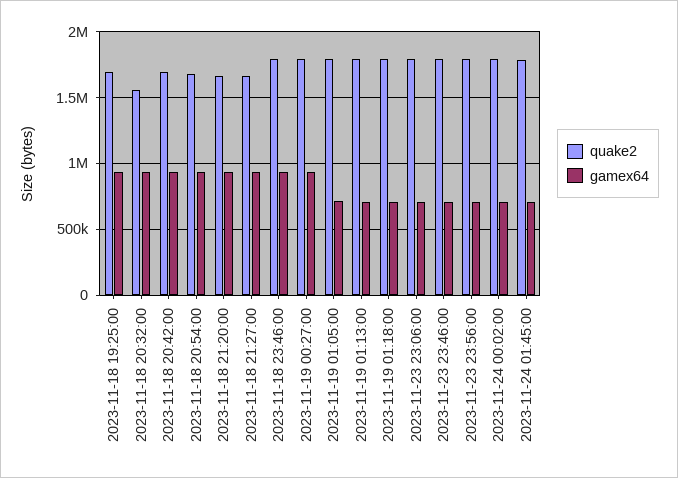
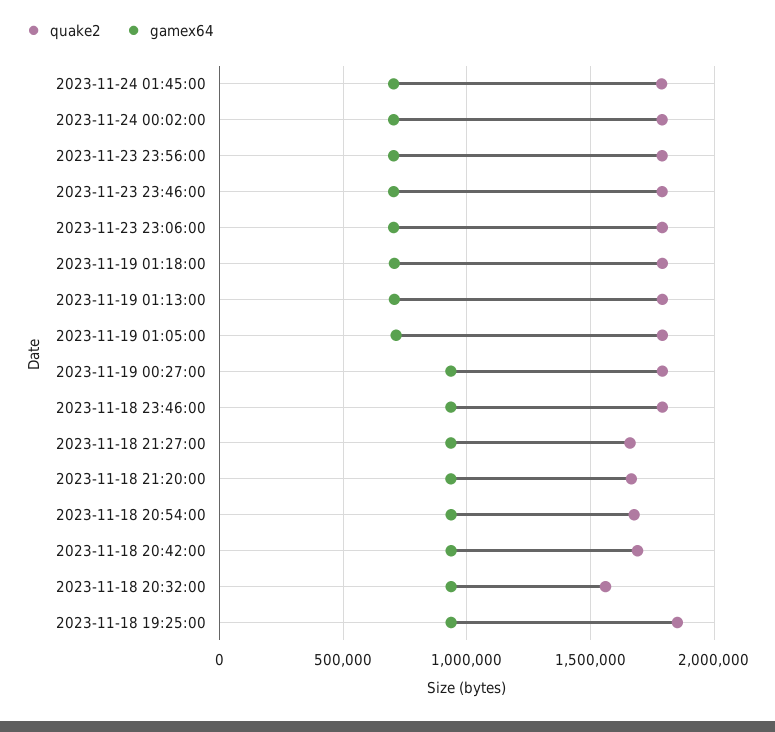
quake2, 2023-11-18 19:25:00: 1700000 -> 1850000

